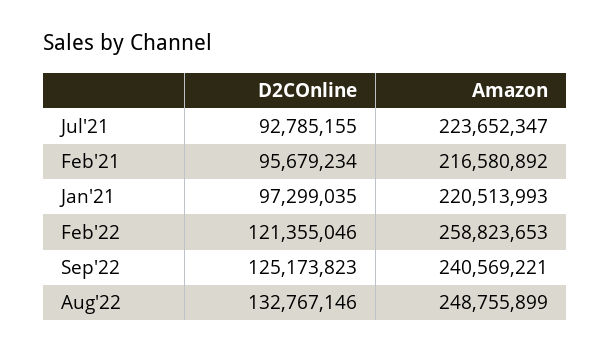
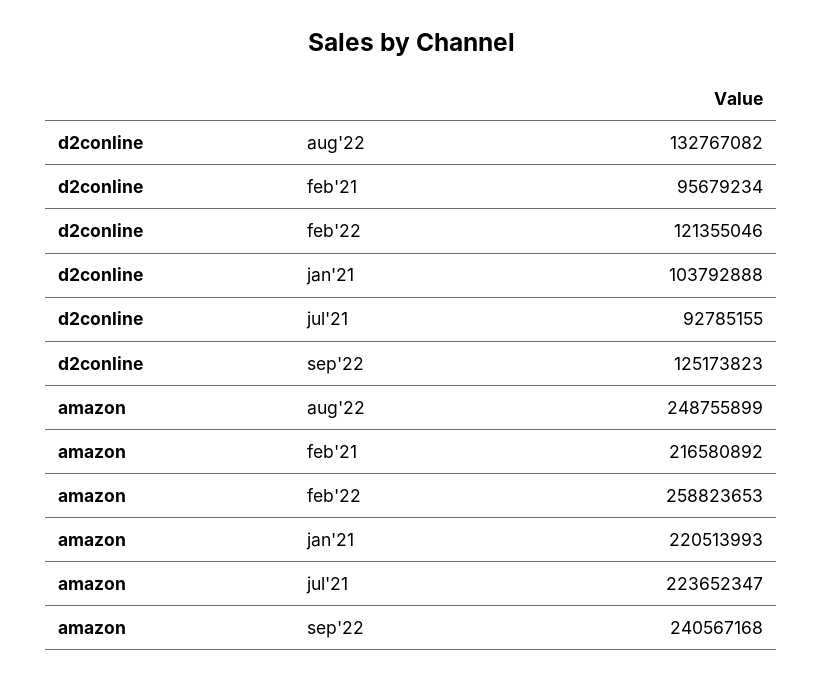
D2COnline, Jan'21: 97299035 -> 103792888
Amazon, Sep'22: 240569221 -> 240567168
D2COnline, Aug'22: 132767146 -> 132767082

